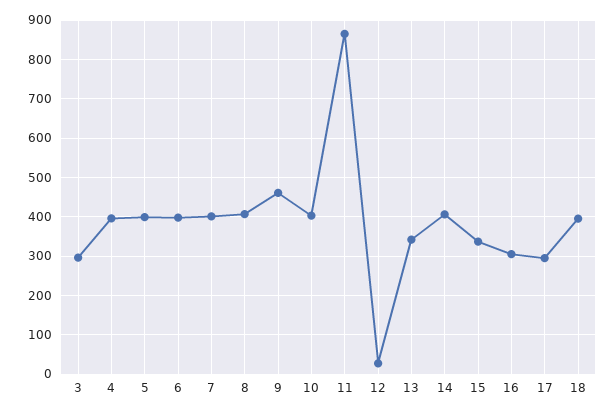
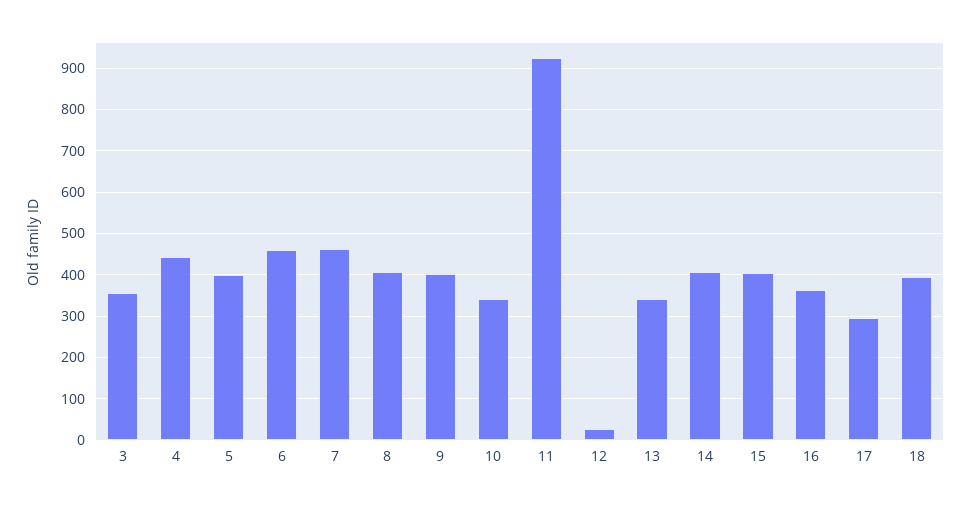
3: 300 -> 360
4: 400 -> 440
6: 400 -> 460
7: 400 -> 460
9: 460 -> 400
10: 400 -> 340
11: 860 -> 920
15: 340 -> 400
16: 300 -> 360

